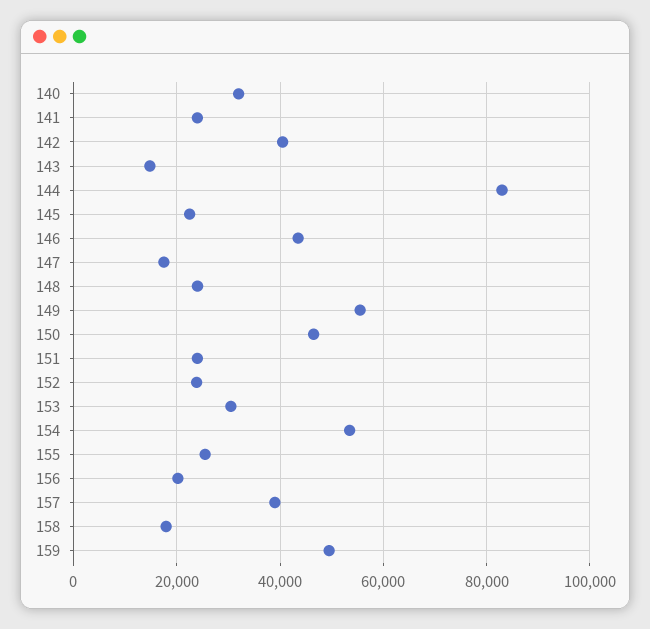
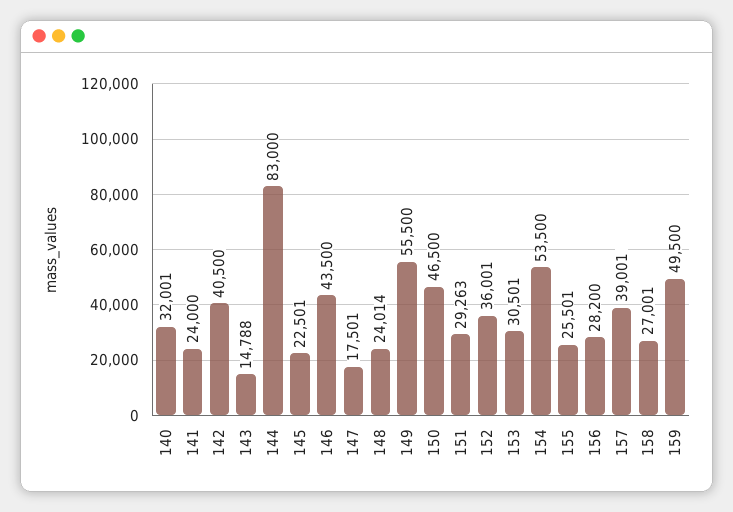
151: 24000 -> 29263
152: 24000 -> 36001
156: 20000 -> 28200
158: 18000 -> 27001

